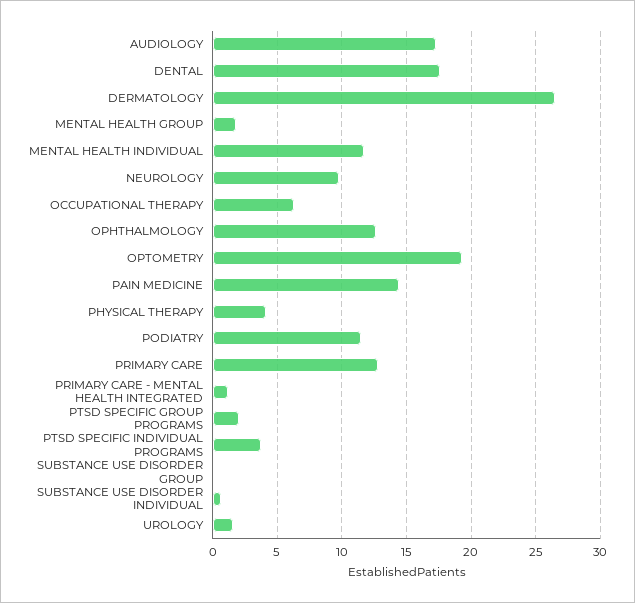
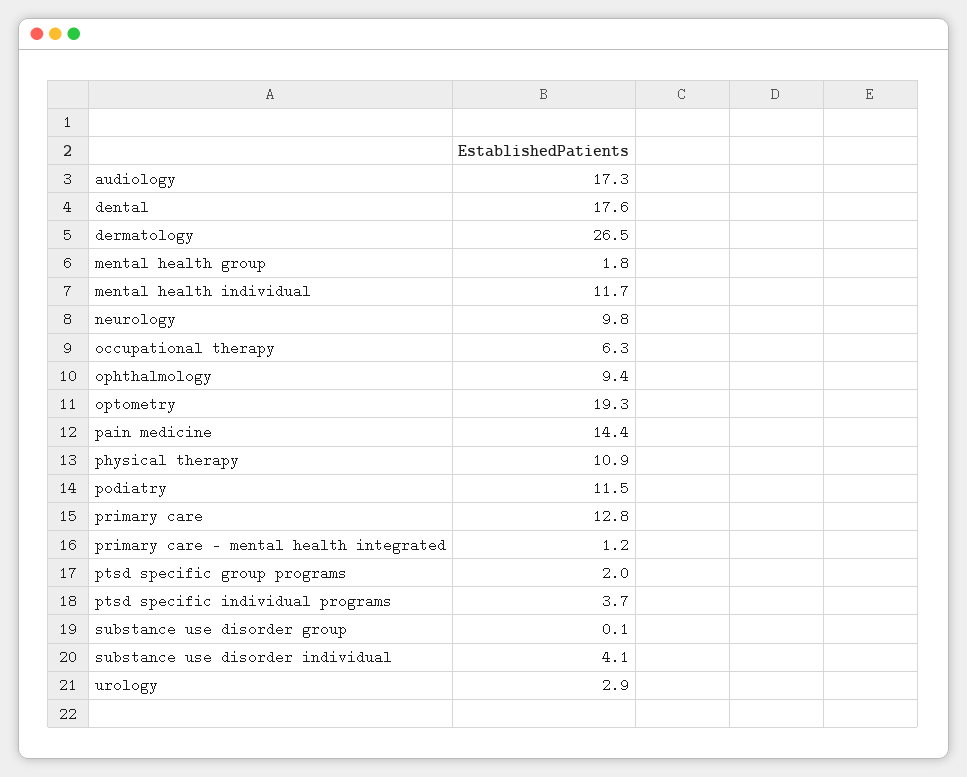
OPHTHALMOLOGY: 12.5 -> 9.4
PHYSICAL THERAPY: 4 -> 10.9
SUBSTANCE USE DISORDER INDIVIDUAL: 0.5 -> 4.1
UROLOGY: 1.5 -> 2.9

